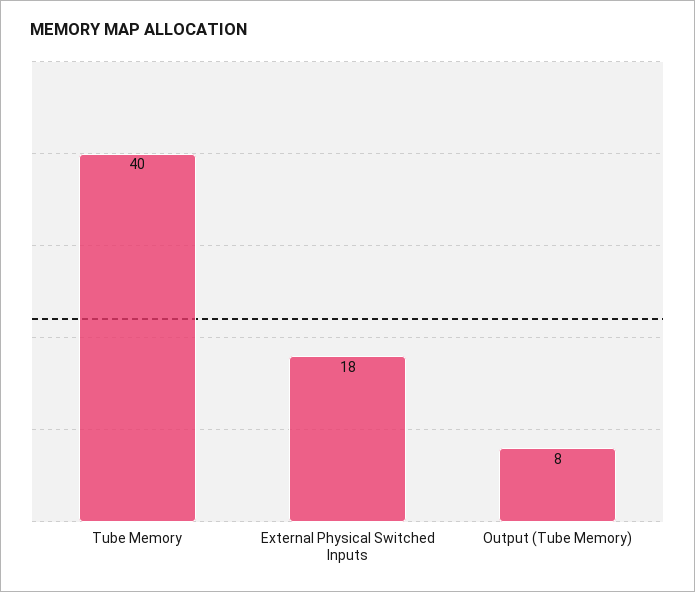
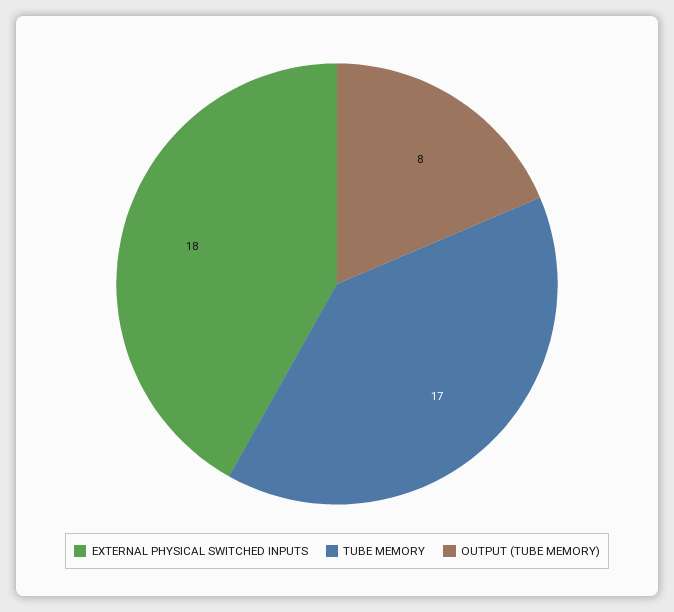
Tube Memory: 40 -> 17

